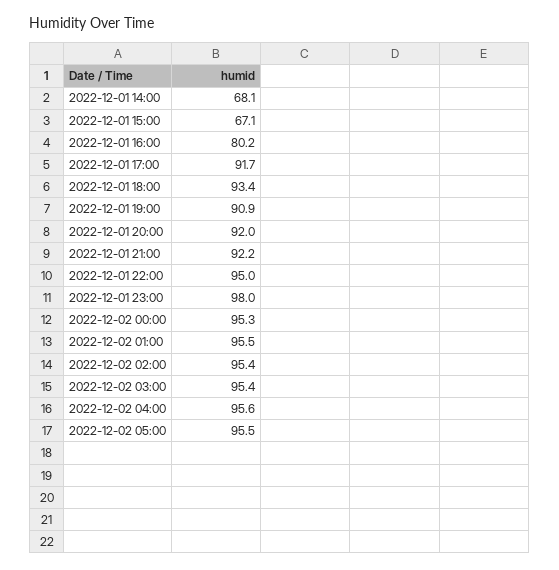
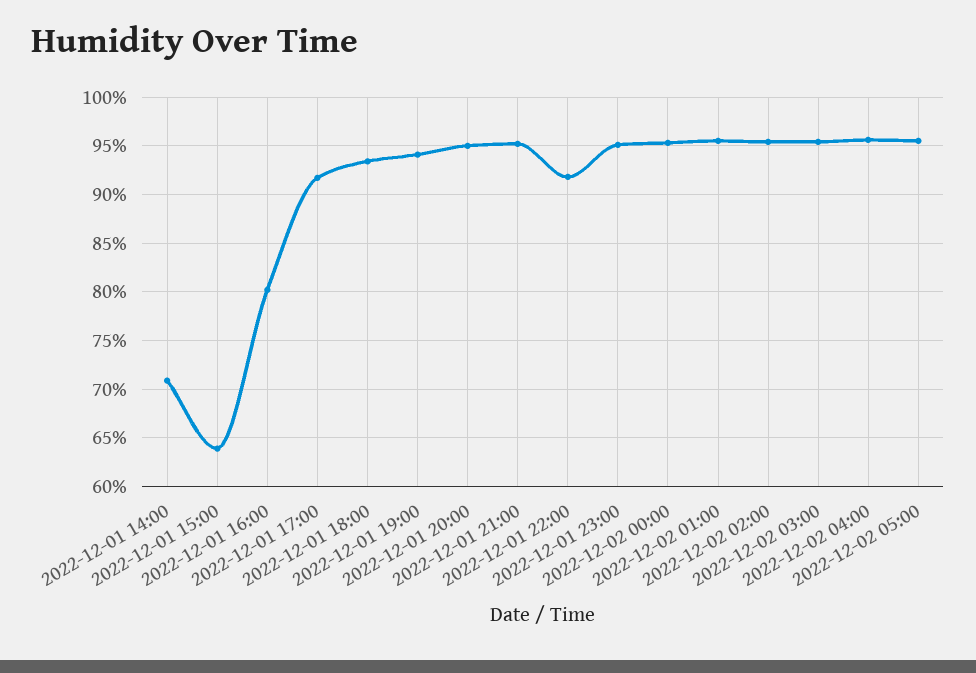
2022-12-01 14:00: 68.1 -> 71
2022-12-01 15:00: 67.1 -> 64
2022-12-01 19:00: 90.9 -> 94
2022-12-01 20:00: 92 -> 95
2022-12-01 21:00: 92.2 -> 95
2022-12-01 22:00: 95 -> 92
2022-12-01 23:00: 98 -> 95

